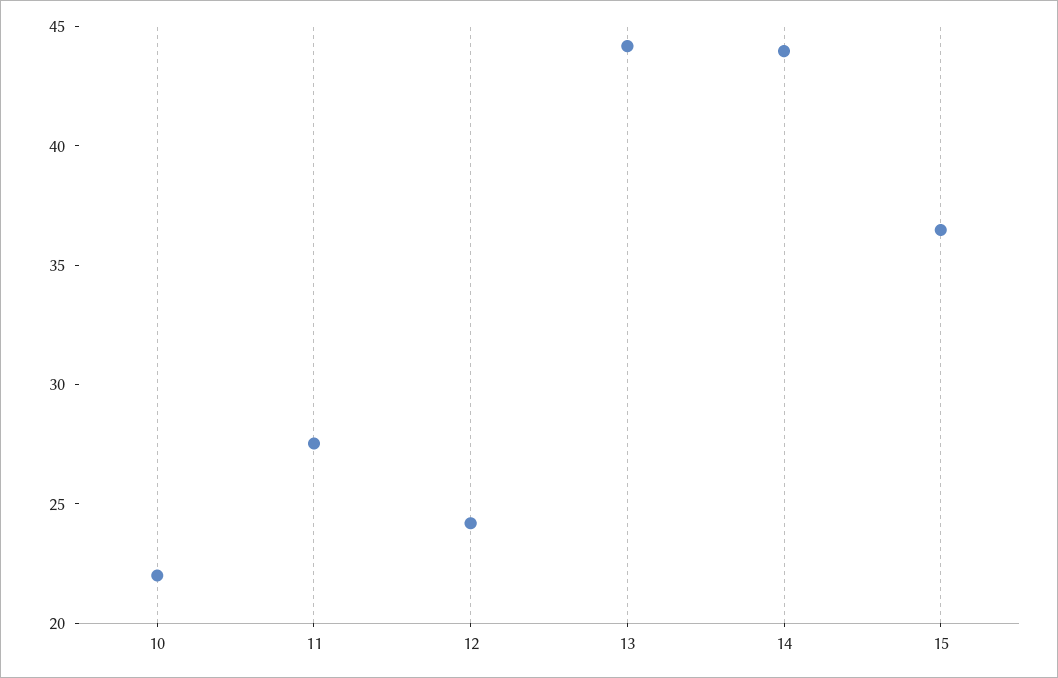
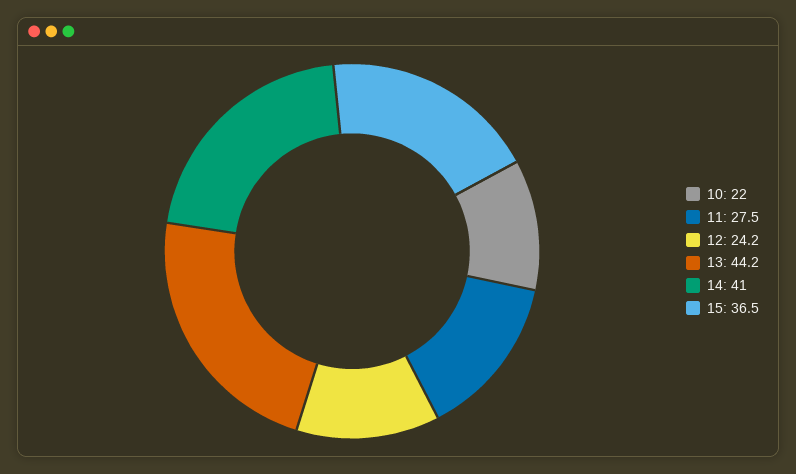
14: 44 -> 41

